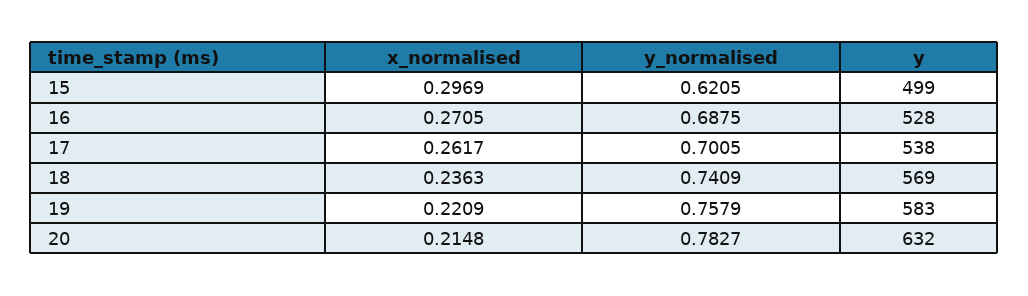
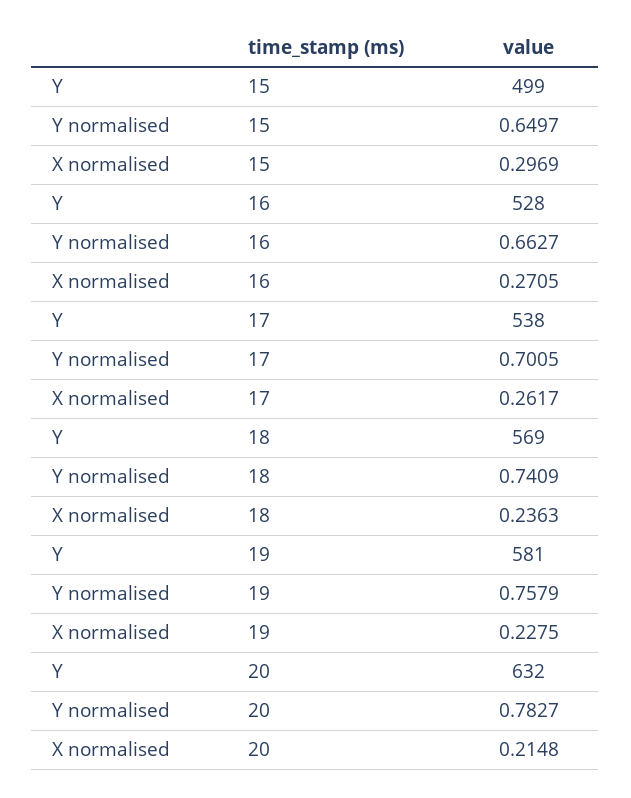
y_normalised, 15: 0.6205 -> 0.6497
y_normalised, 16: 0.6875 -> 0.6627
x_normalised, 19: 0.2209 -> 0.2275
y, 19: 583 -> 581

